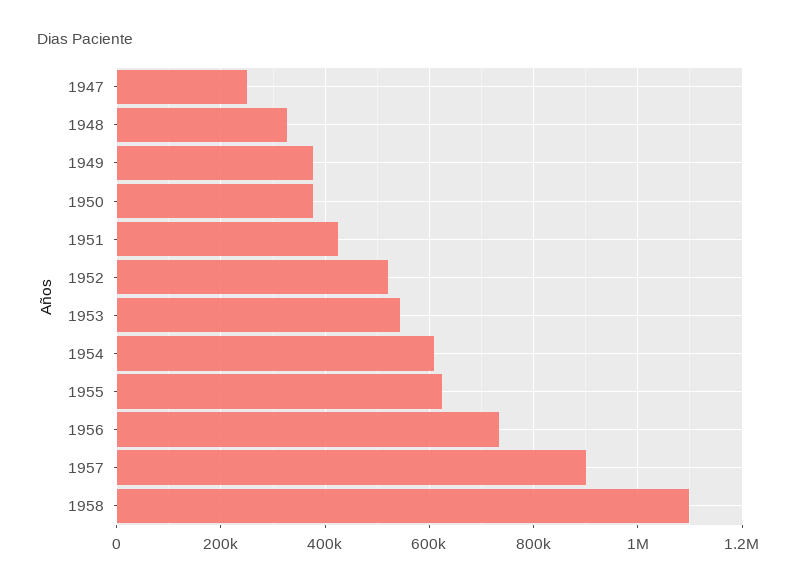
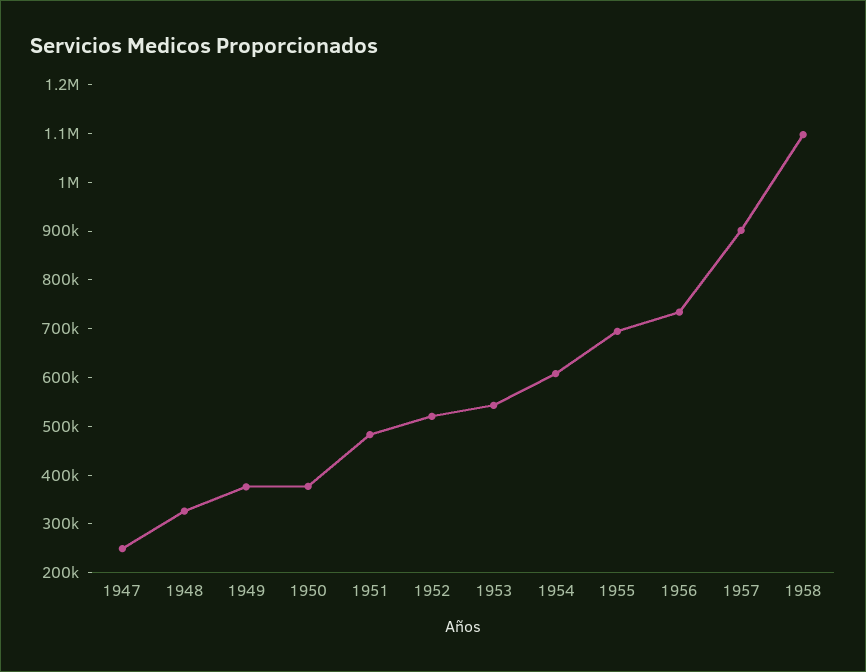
1951: 420000 -> 480000
1955: 620000 -> 700000

